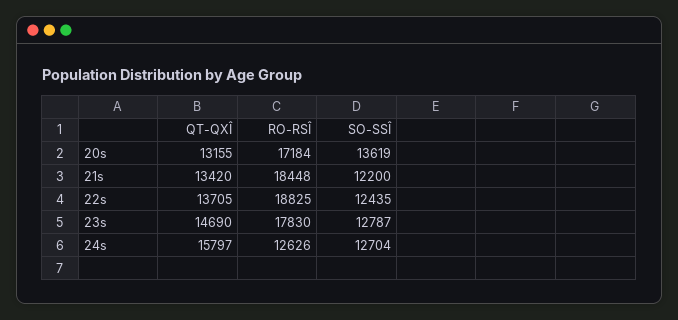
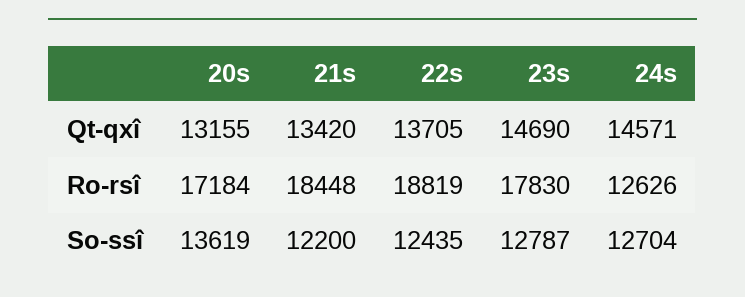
RO-RSÎ, 22s: 18825 -> 18819
QT-QXÎ, 24s: 15797 -> 14571

